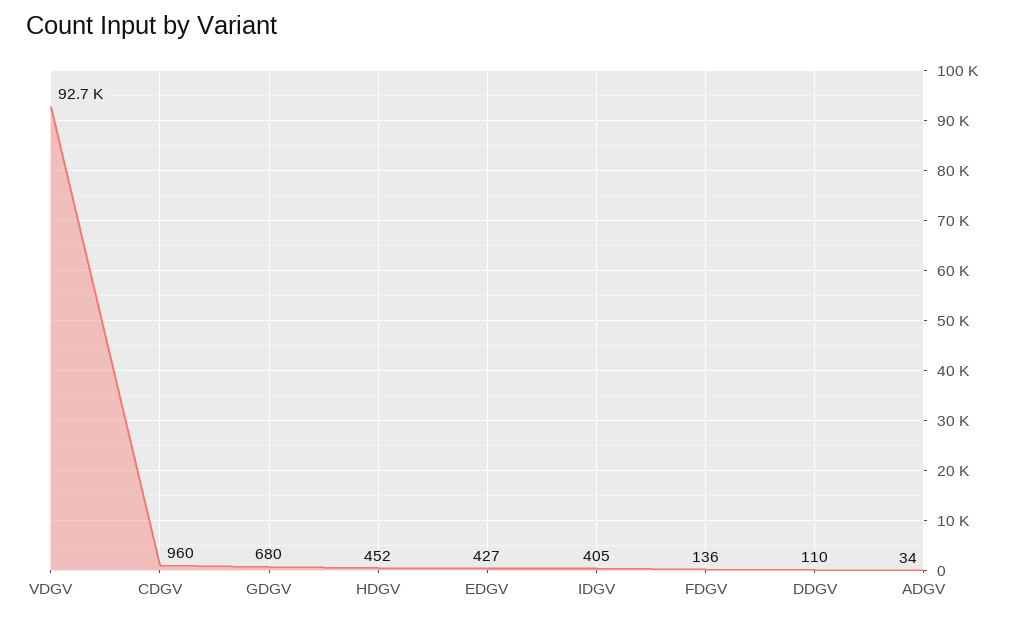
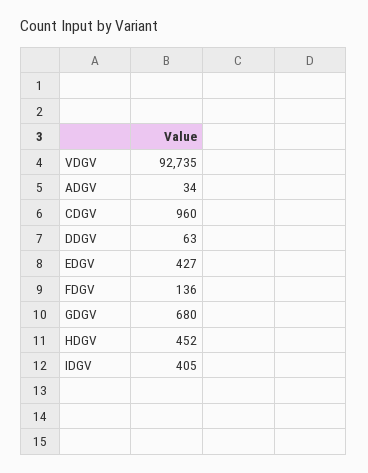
DDGV: 110 -> 63

